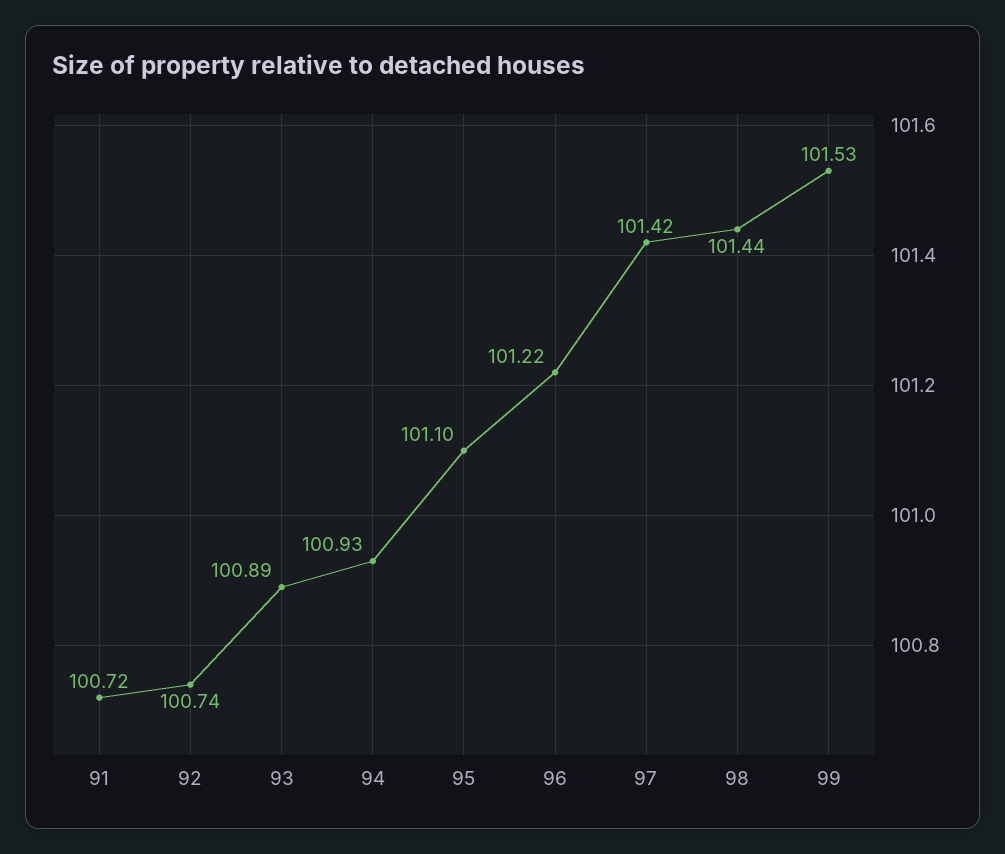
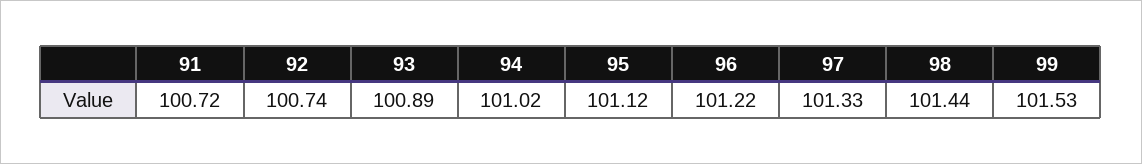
94: 100.93 -> 101.02
95: 101.1 -> 101.12
97: 101.42 -> 101.33

